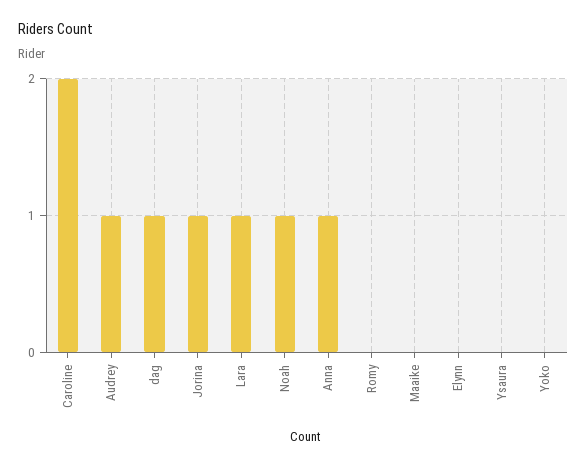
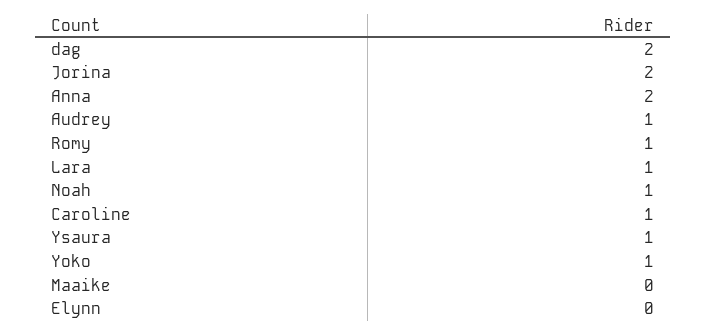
Caroline: 2 -> 1
dag: 1 -> 2
Jorina: 1 -> 2
Anna: 1 -> 2
Romy: 0 -> 1
Ysaura: 0 -> 1
Yoko: 0 -> 1

